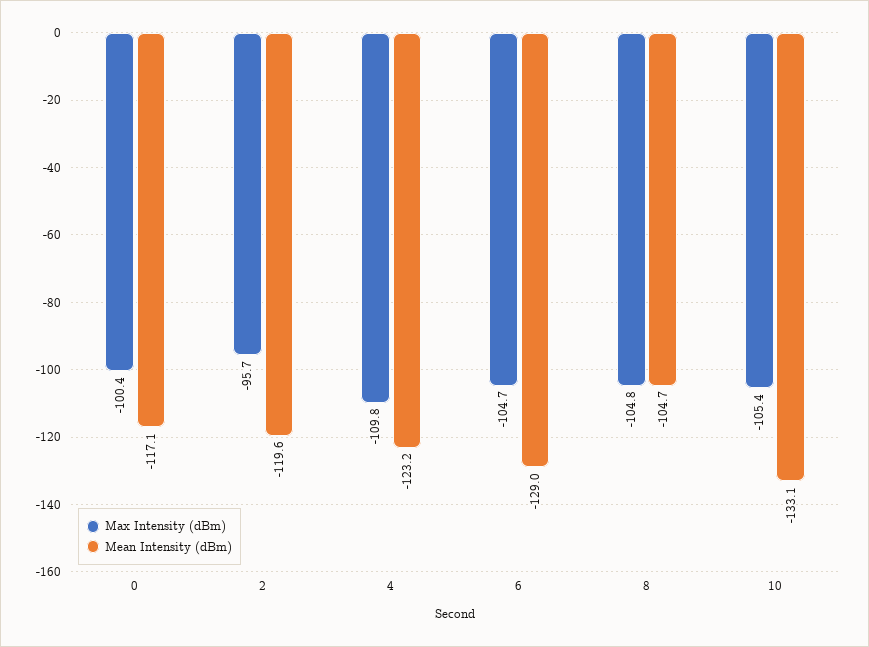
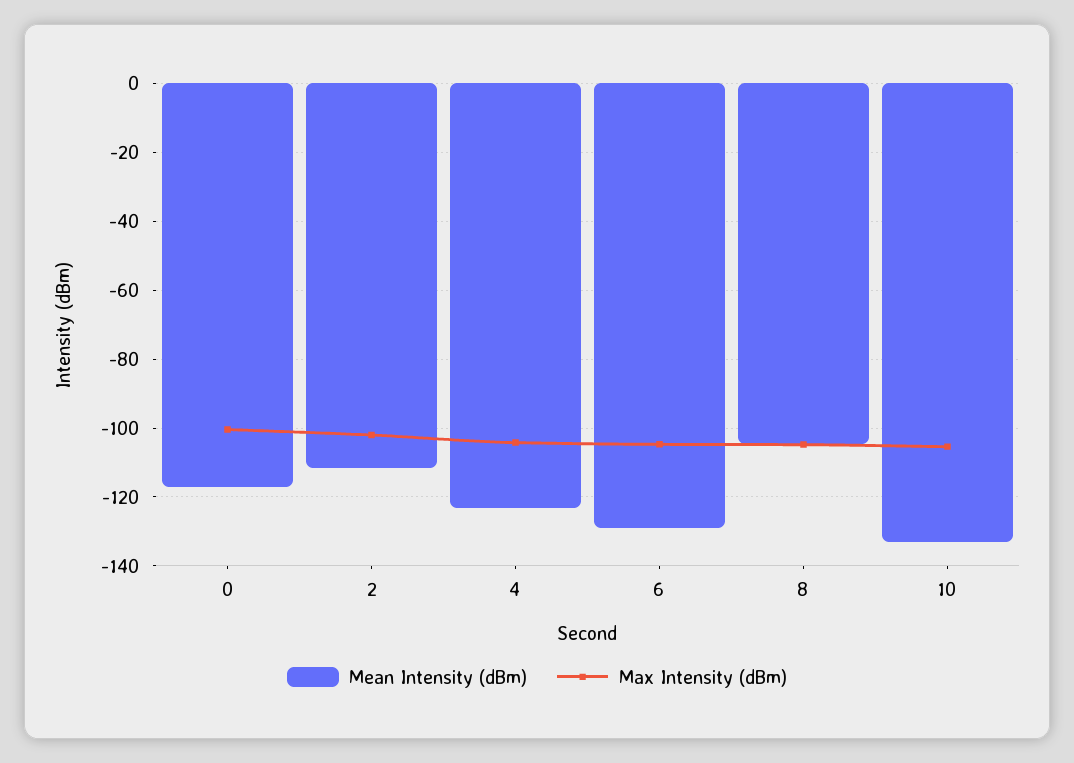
Max Intensity (dBm), 2: -95.7 -> -102
Mean Intensity (dBm), 2: -119.6 -> -112
Max Intensity (dBm), 4: -109.8 -> -104

